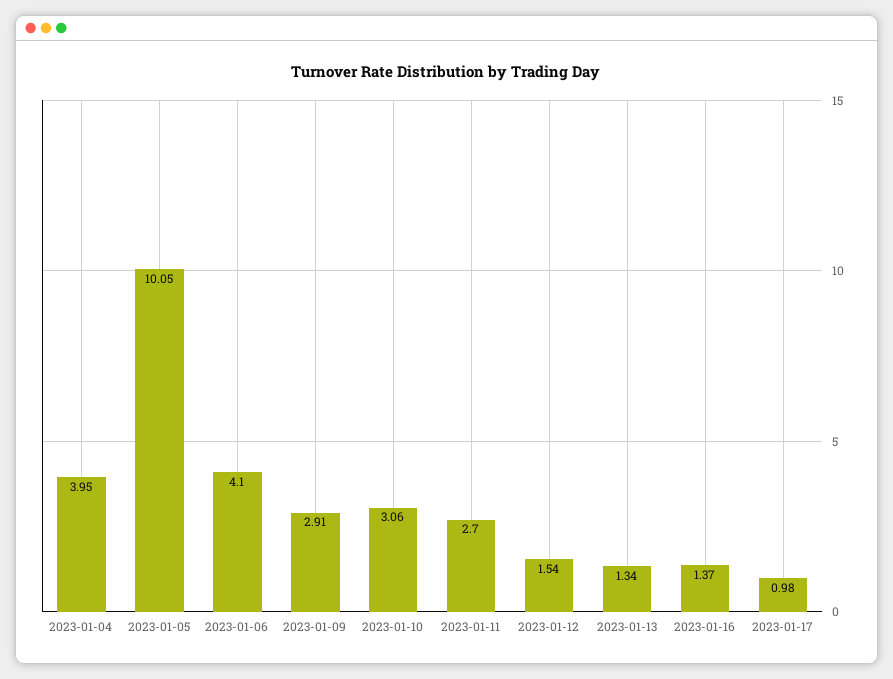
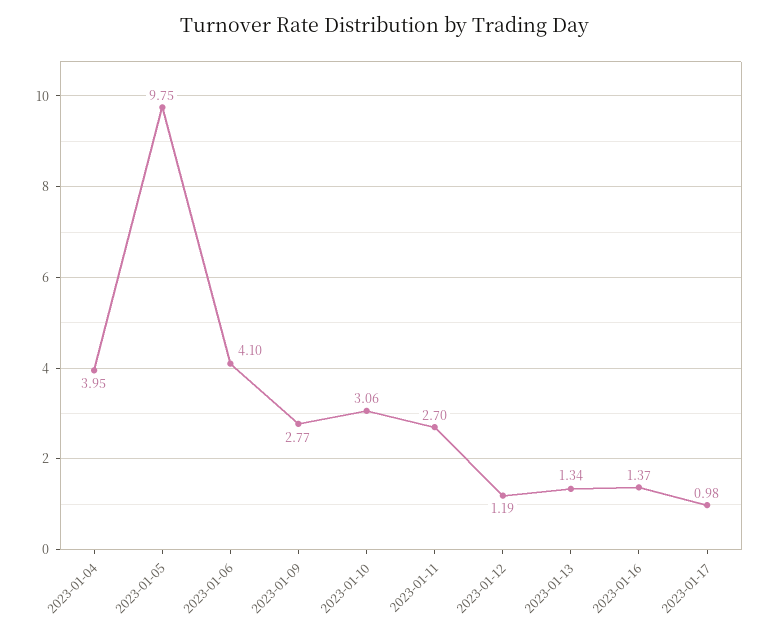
2023-01-05: 10.05 -> 9.75
2023-01-09: 2.91 -> 2.77
2023-01-12: 1.54 -> 1.19

